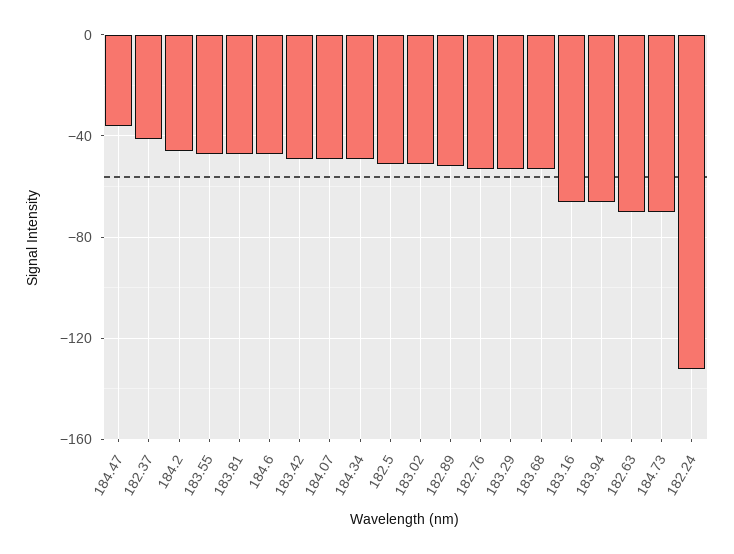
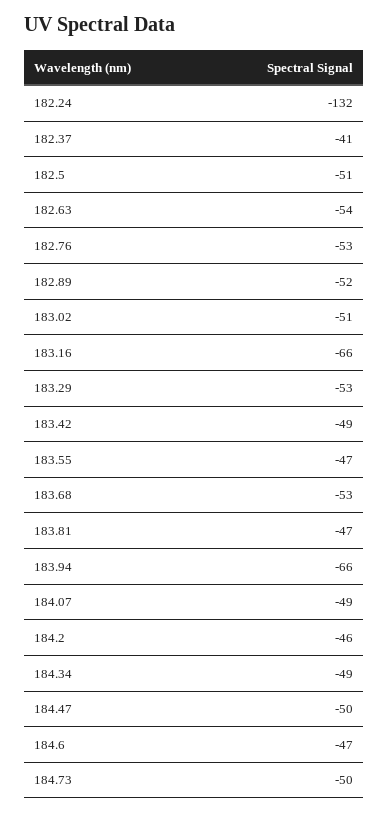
184.47: -35 -> -50
182.63: -70 -> -54
184.73: -70 -> -50

